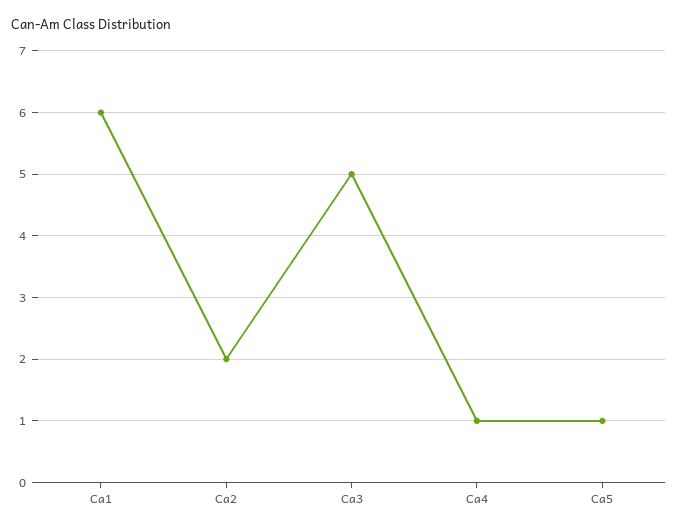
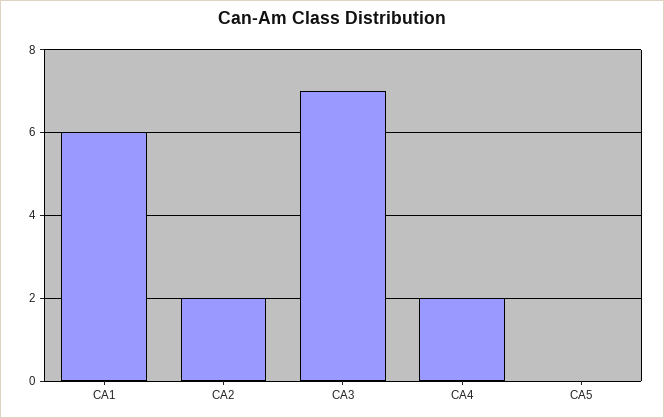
Ca3: 5 -> 7
Ca4: 1 -> 2
Ca5: 1 -> 0

